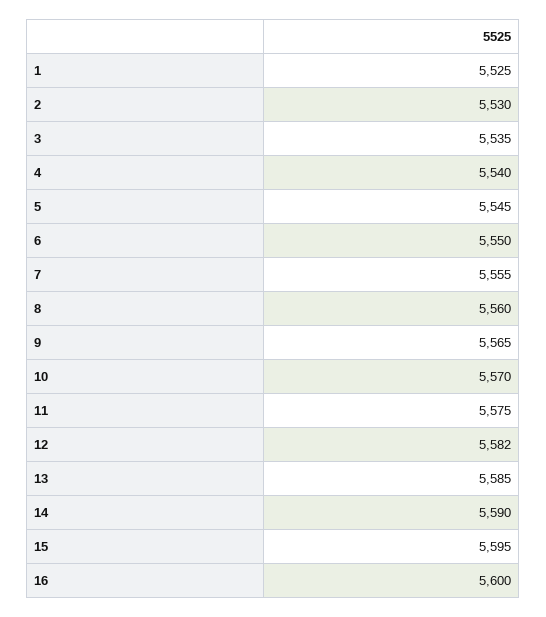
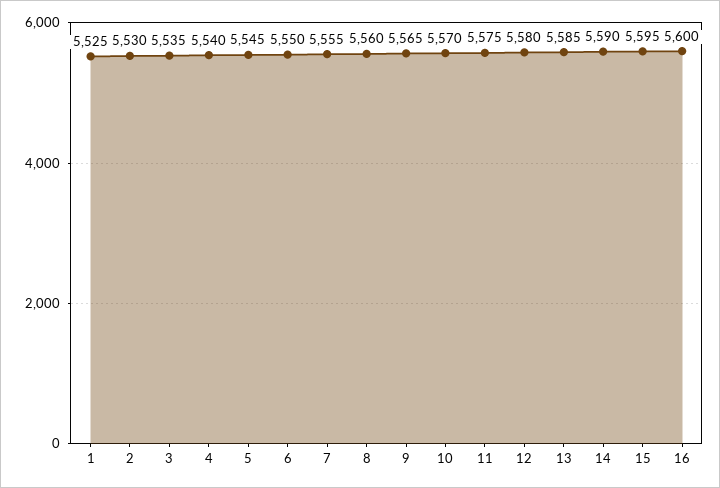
12: 5582 -> 5580

